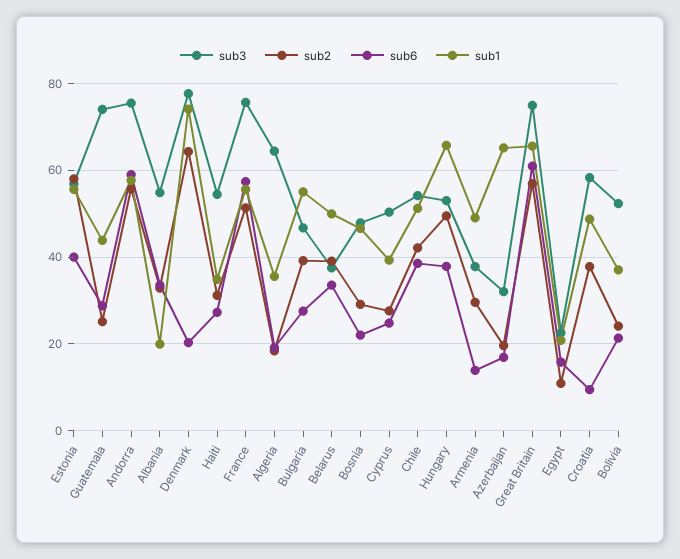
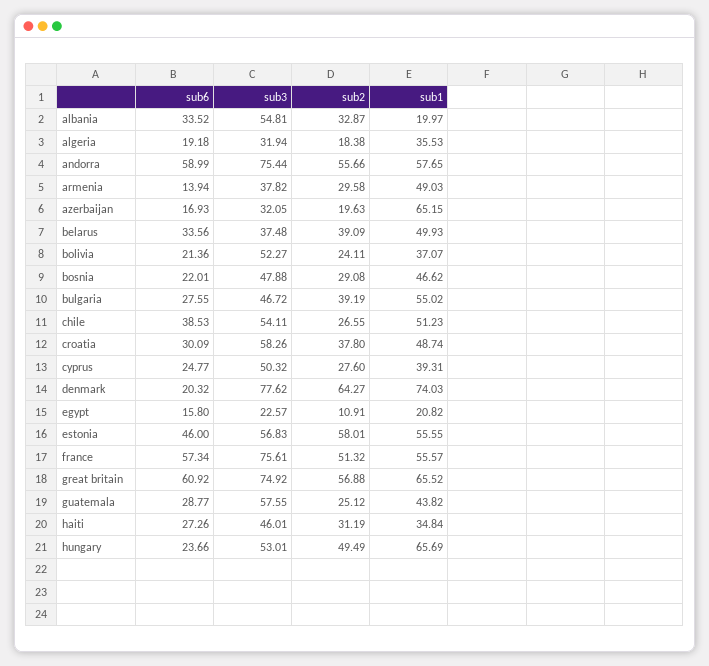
sub6, Estonia: 40 -> 46
sub3, Guatemala: 74 -> 57.55
sub3, Haiti: 54 -> 46.01
sub3, Algeria: 64 -> 31.94
sub2, Chile: 42 -> 26.55
sub6, Hungary: 38 -> 23.66
sub6, Croatia: 10 -> 30.09

